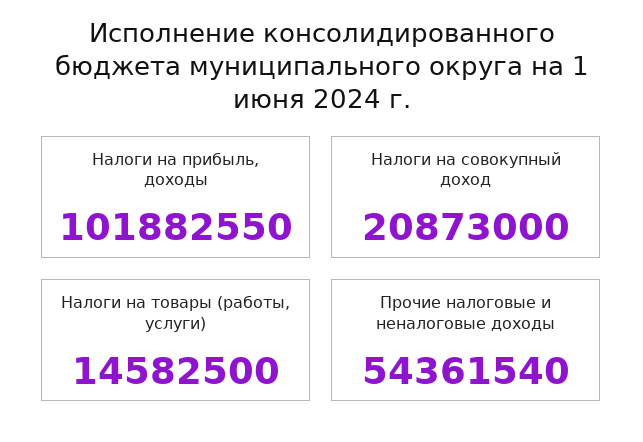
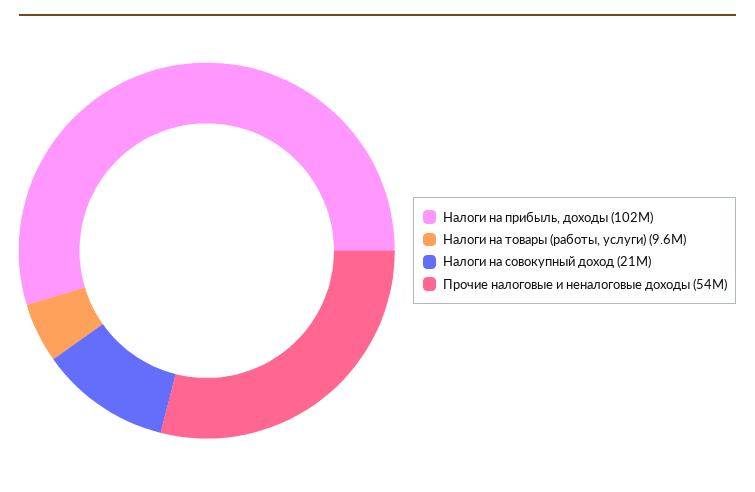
Налоги на товары (работы, услуги): 14582500 -> 9600000

